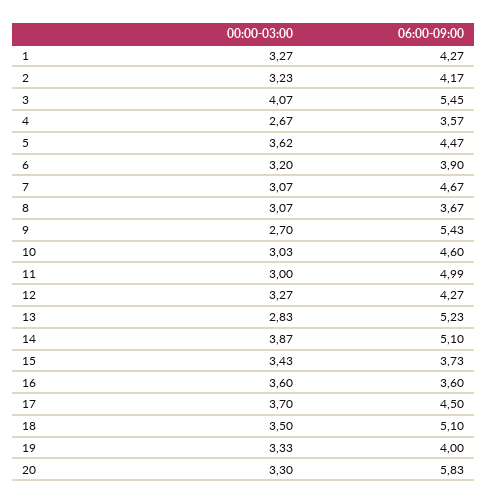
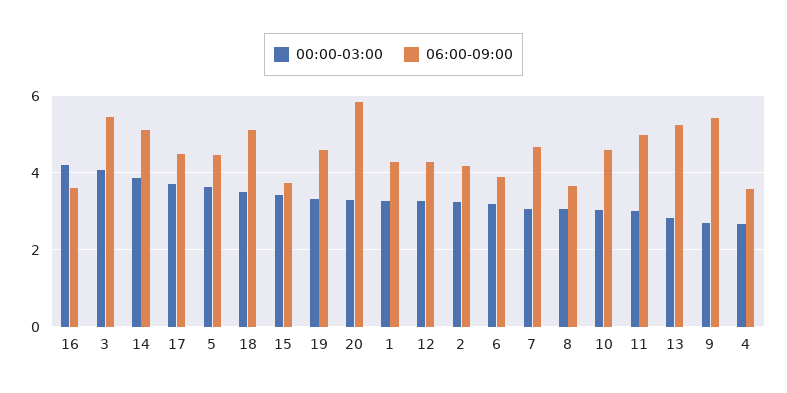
00:00-03:00, 16: 3.6 -> 4.2
06:00-09:00, 19: 4 -> 4.6

